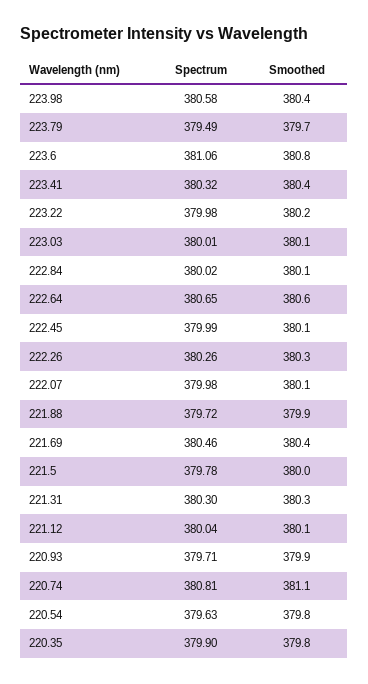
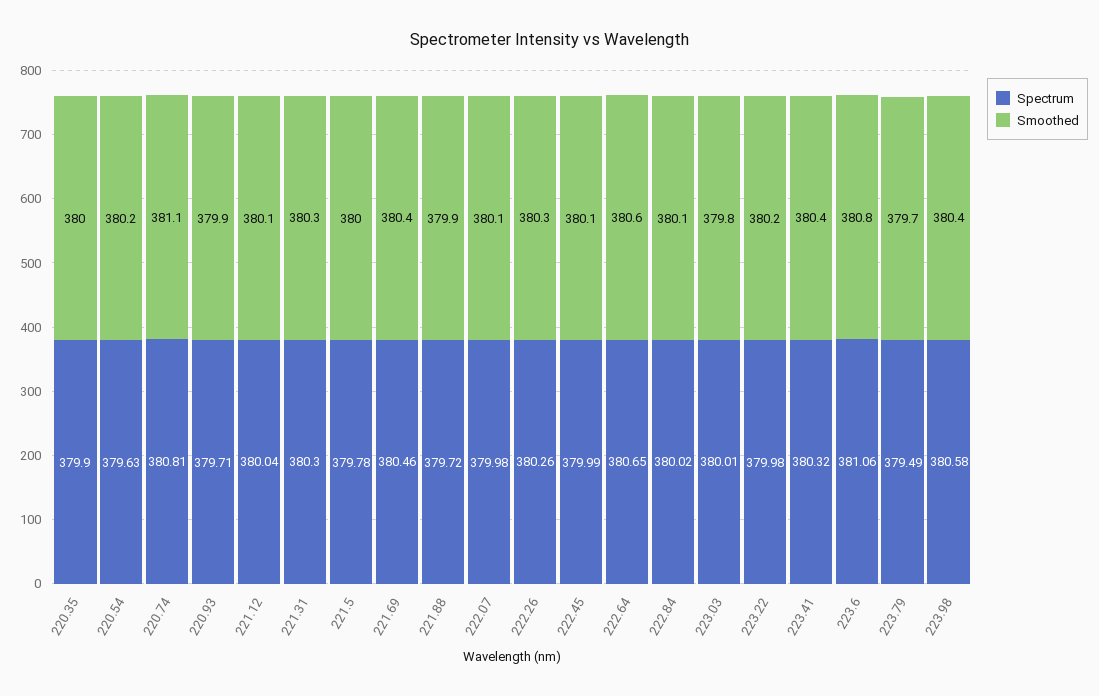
Smoothed, 223.03: 380.1 -> 379.8
Smoothed, 220.54: 379.8 -> 380.2
Smoothed, 220.35: 379.8 -> 380

